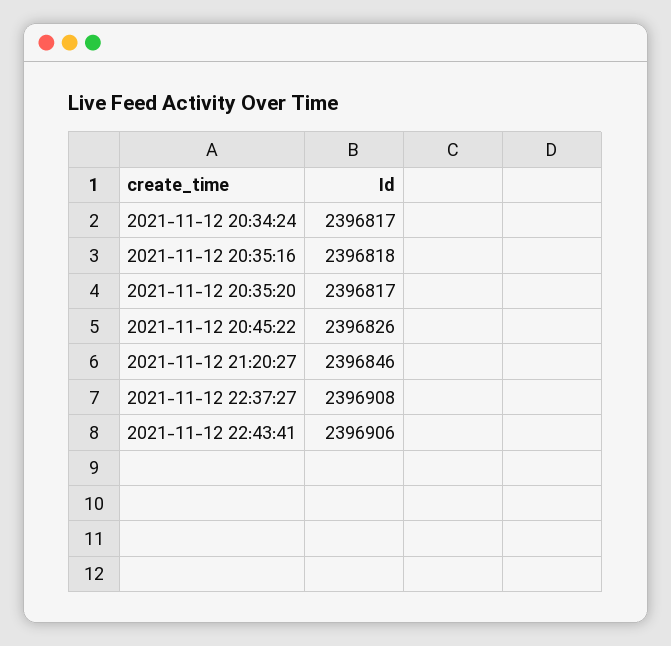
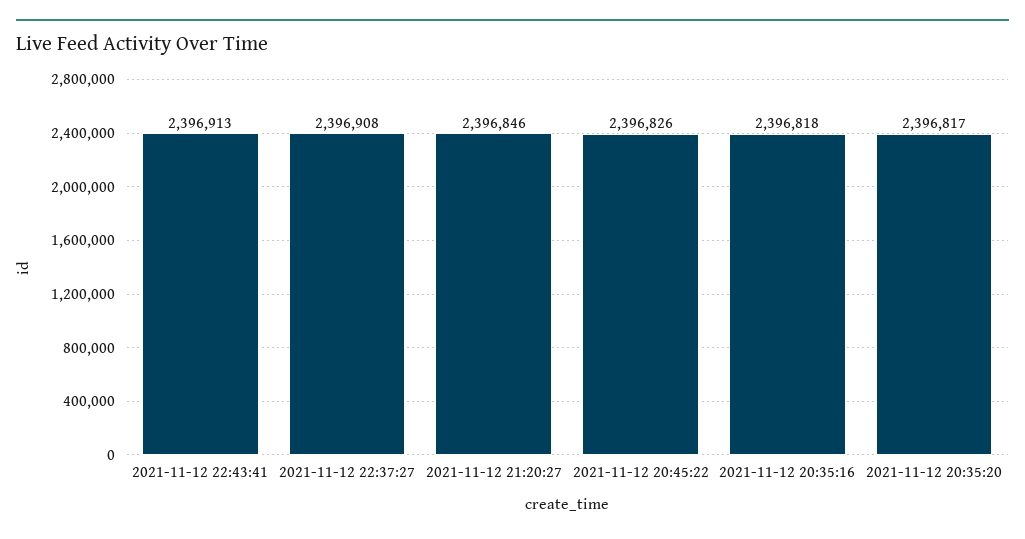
2021-11-12 20:34:24: 2396817 -> none
2021-11-12 22:43:41: 2396906 -> 2396913

